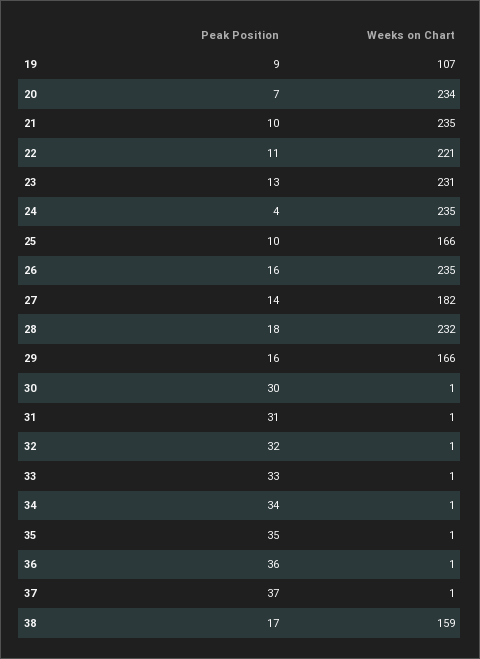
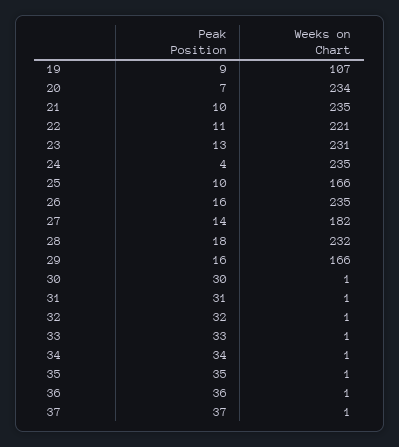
Peak Position, 38: 17 -> none
Weeks on Chart, 38: 159 -> none

